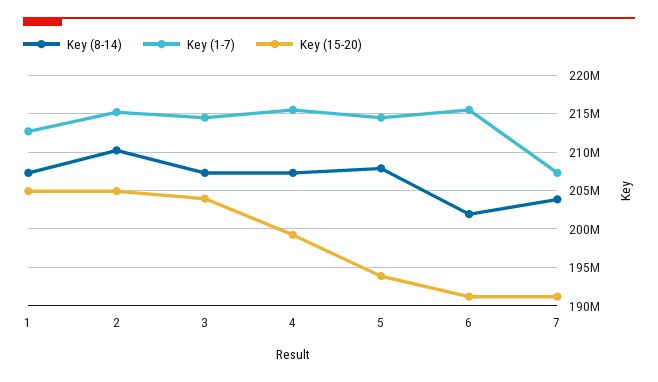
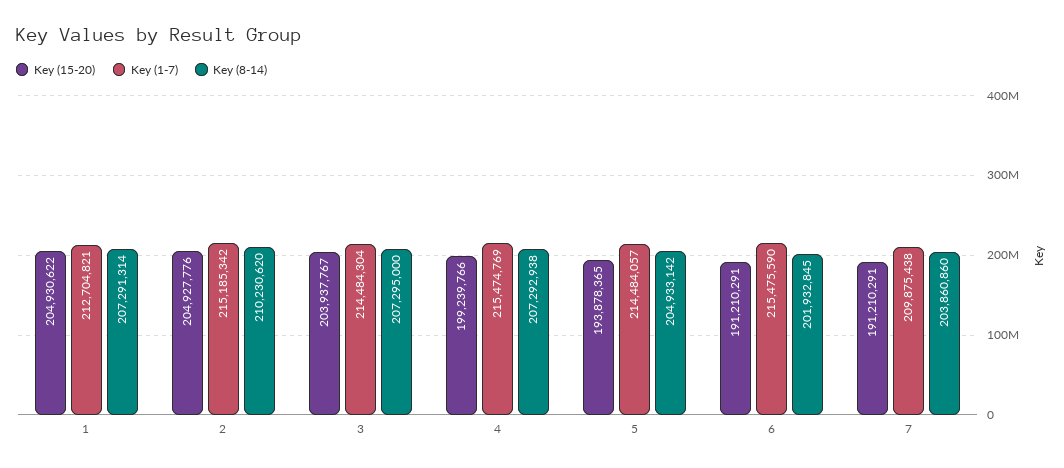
Key (8-14), 5: 208000000 -> 204933142
Key (1-7), 7: 207000000 -> 209875438

